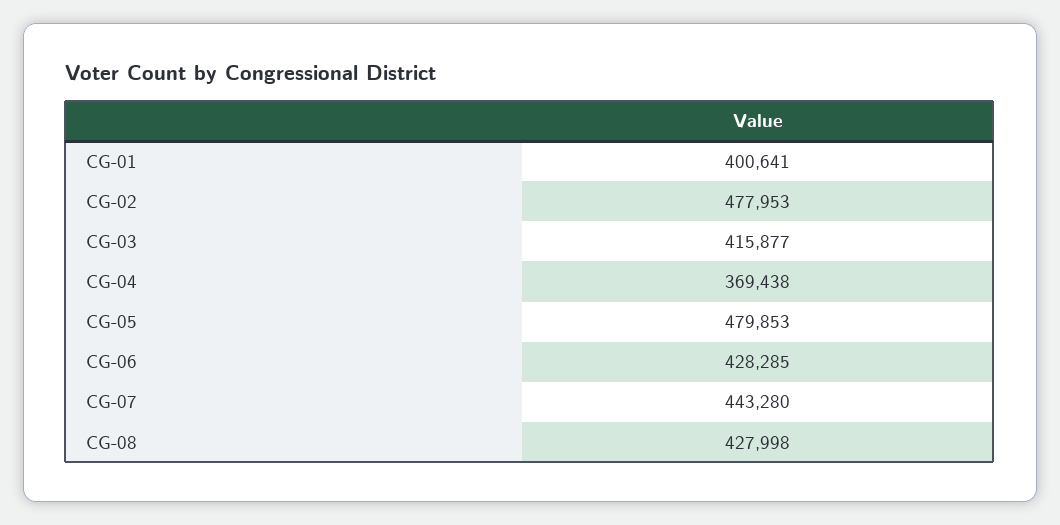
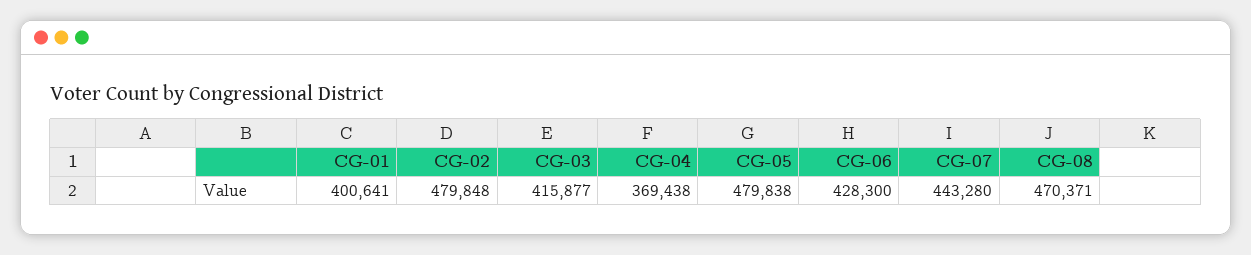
CG-02: 477953 -> 479848
CG-05: 479853 -> 479838
CG-06: 428285 -> 428300
CG-08: 427998 -> 470371

